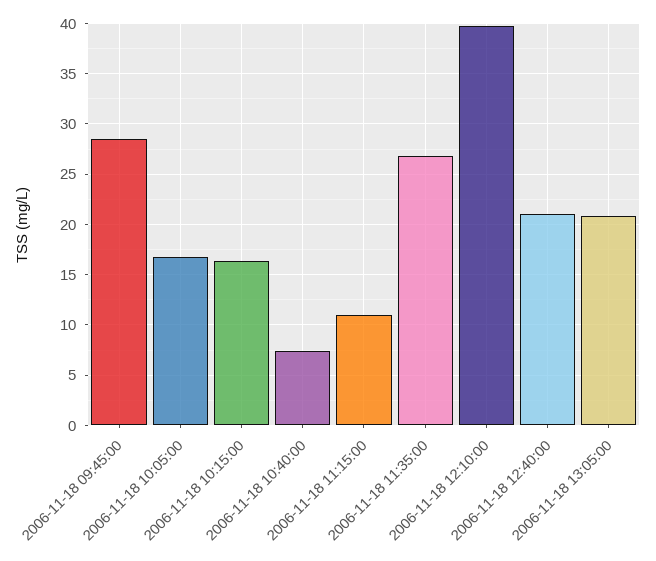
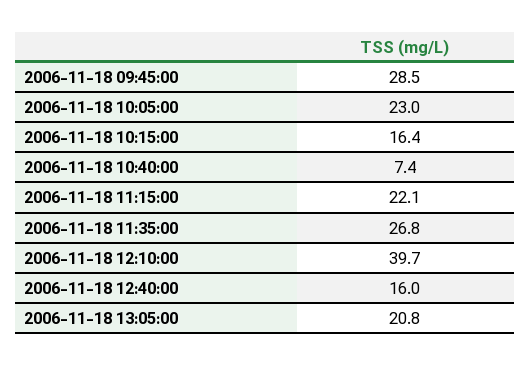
2006-11-18 10:05:00: 17 -> 23
2006-11-18 11:15:00: 11 -> 22.1
2006-11-18 12:40:00: 21 -> 16

